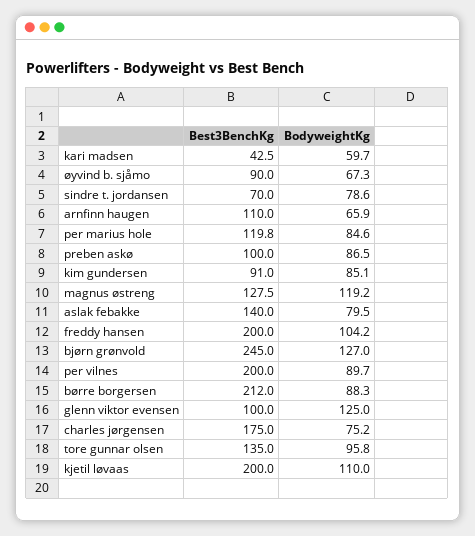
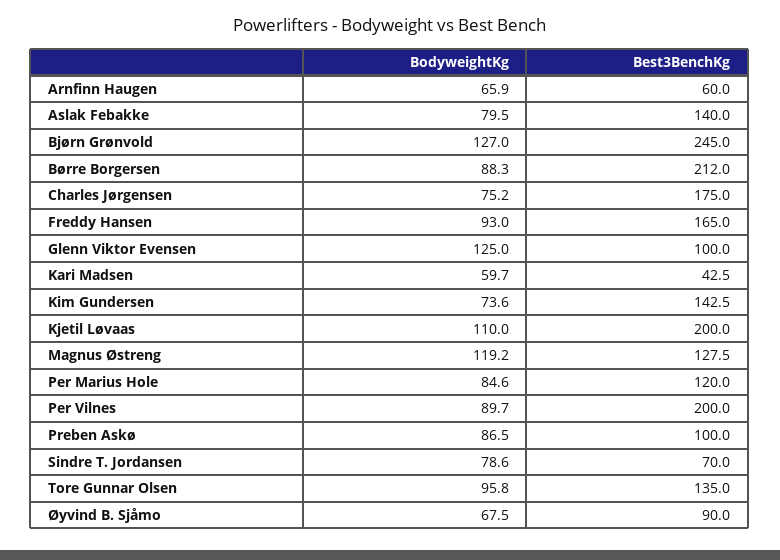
BodyweightKg, øyvind b. sjåmo: 67.3 -> 67.5
Best3BenchKg, arnfinn haugen: 110 -> 60
Best3BenchKg, per marius hole: 119.8 -> 120
Best3BenchKg, kim gundersen: 91 -> 142.5
BodyweightKg, kim gundersen: 85.1 -> 73.6
Best3BenchKg, freddy hansen: 200 -> 165
BodyweightKg, freddy hansen: 104.2 -> 93

